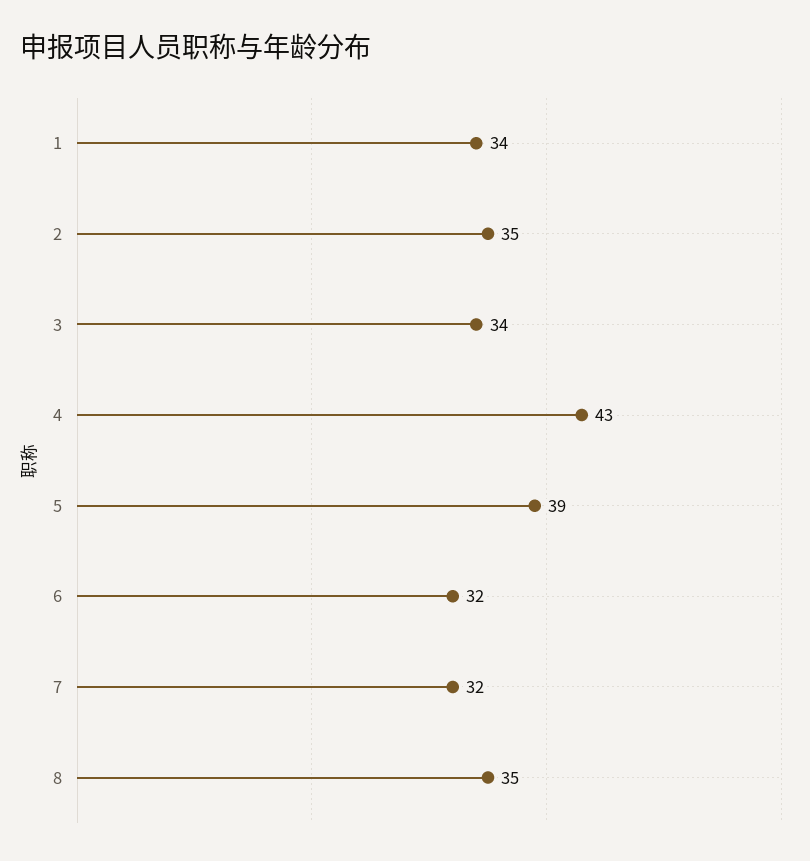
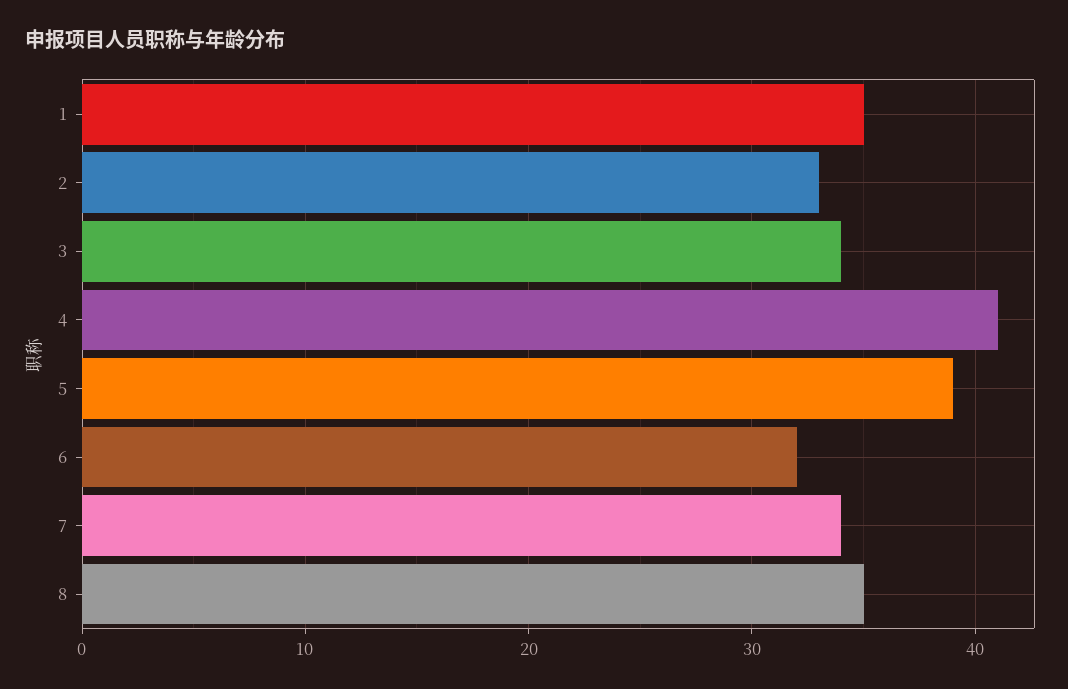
1: 34 -> 35
2: 35 -> 33
4: 43 -> 41
7: 32 -> 34

